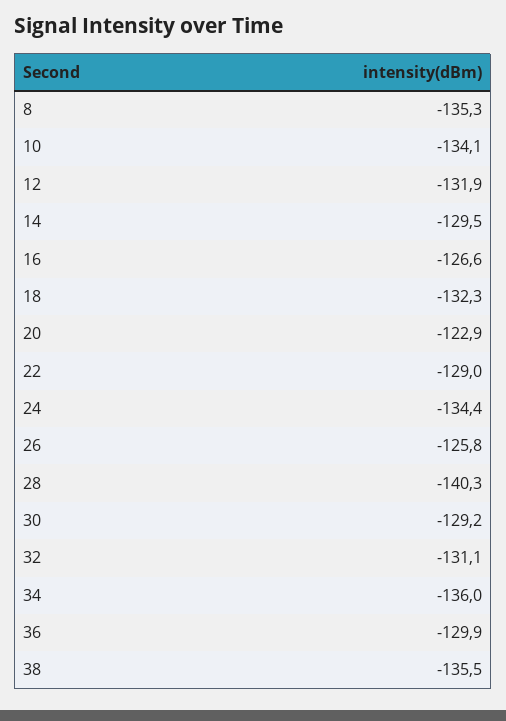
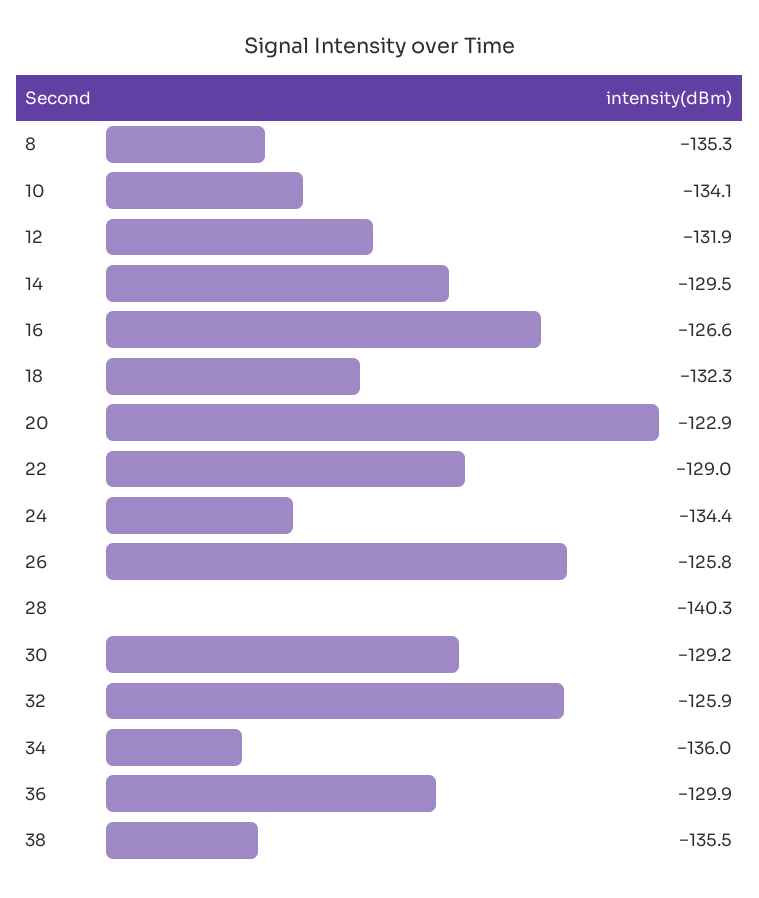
32: -131.1 -> -125.9

